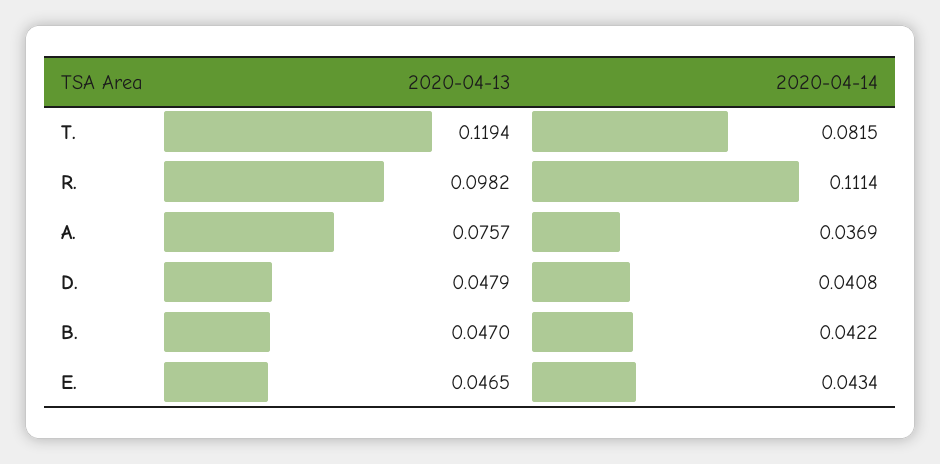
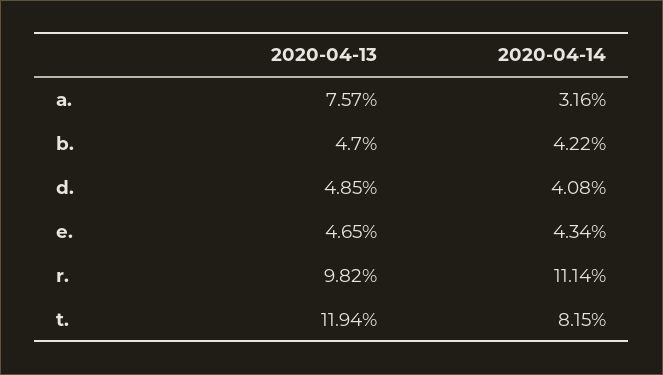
2020-04-14, A.: 0.0369 -> 0.0316
2020-04-13, D.: 0.0479 -> 0.0485

